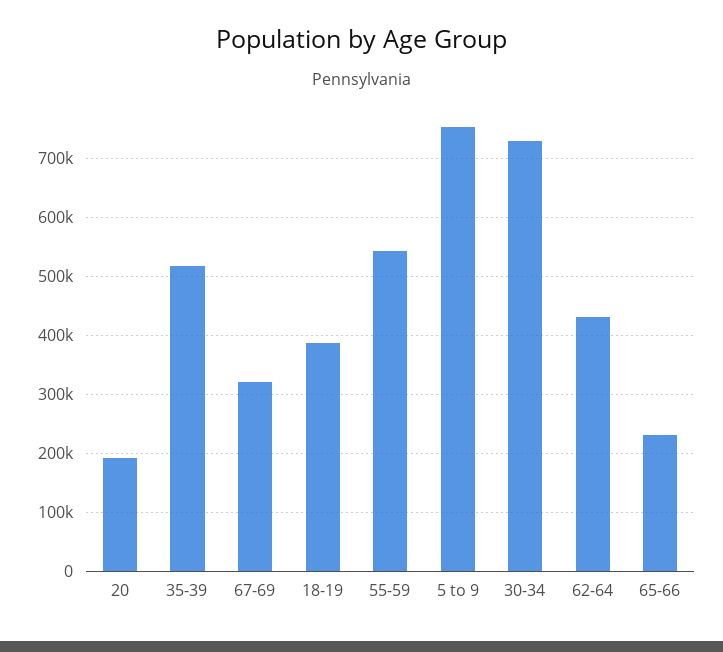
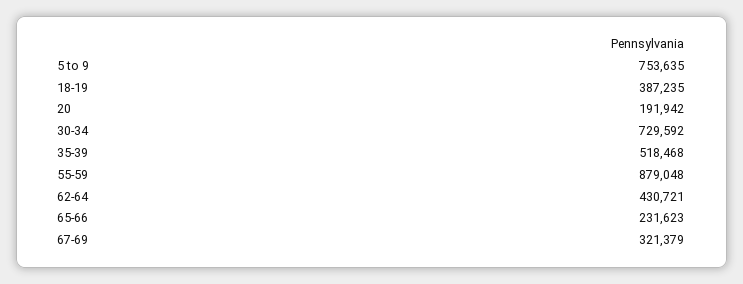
55-59: 540000 -> 879048

